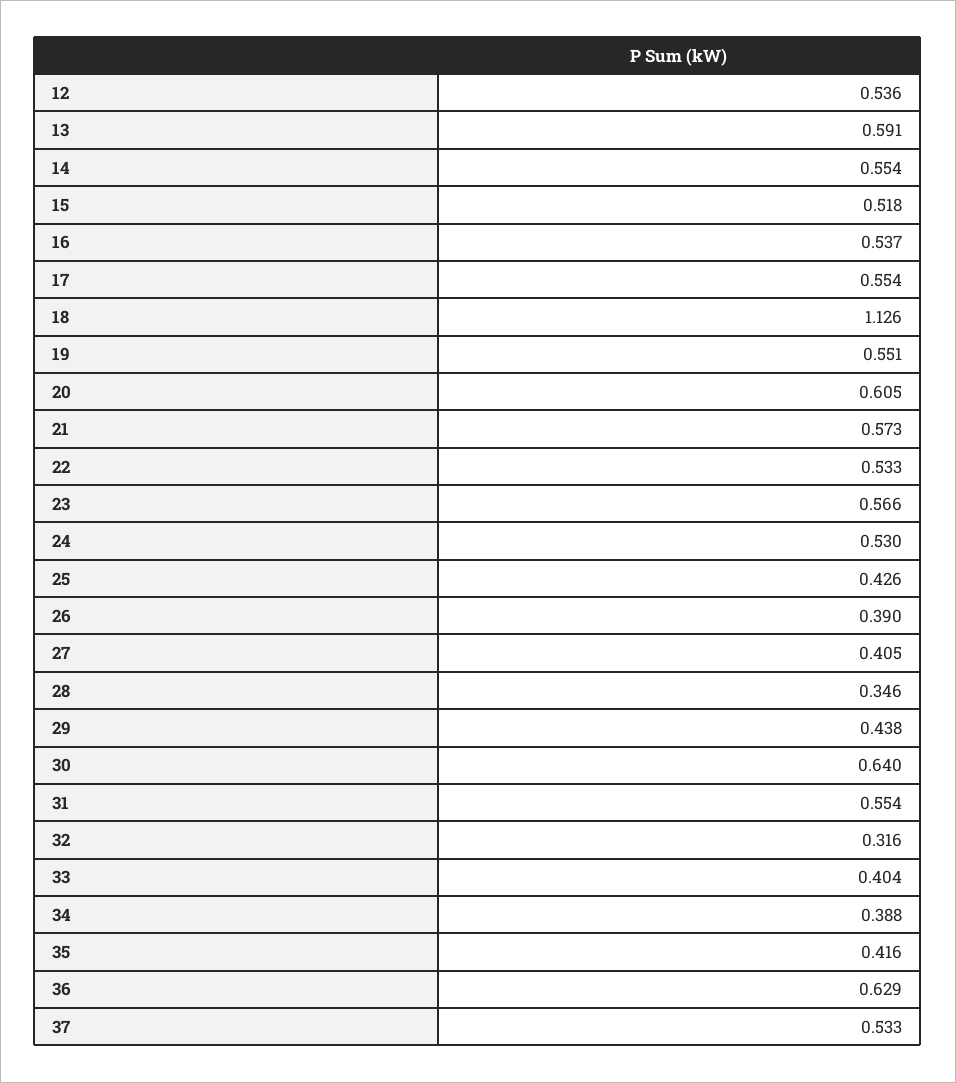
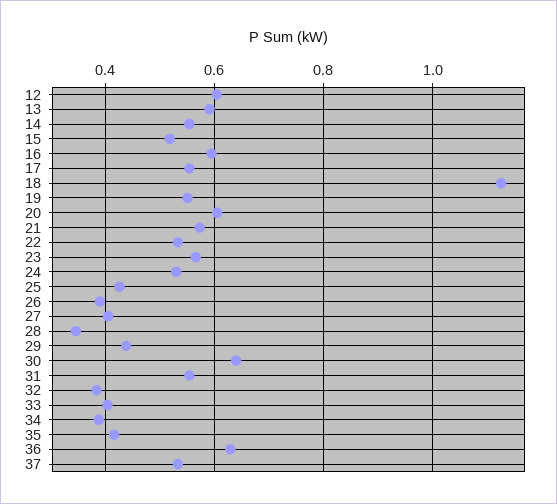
12: 0.536 -> 0.6
16: 0.537 -> 0.6
32: 0.316 -> 0.38

